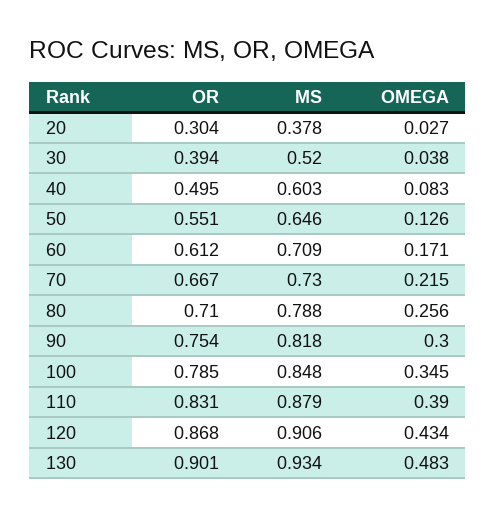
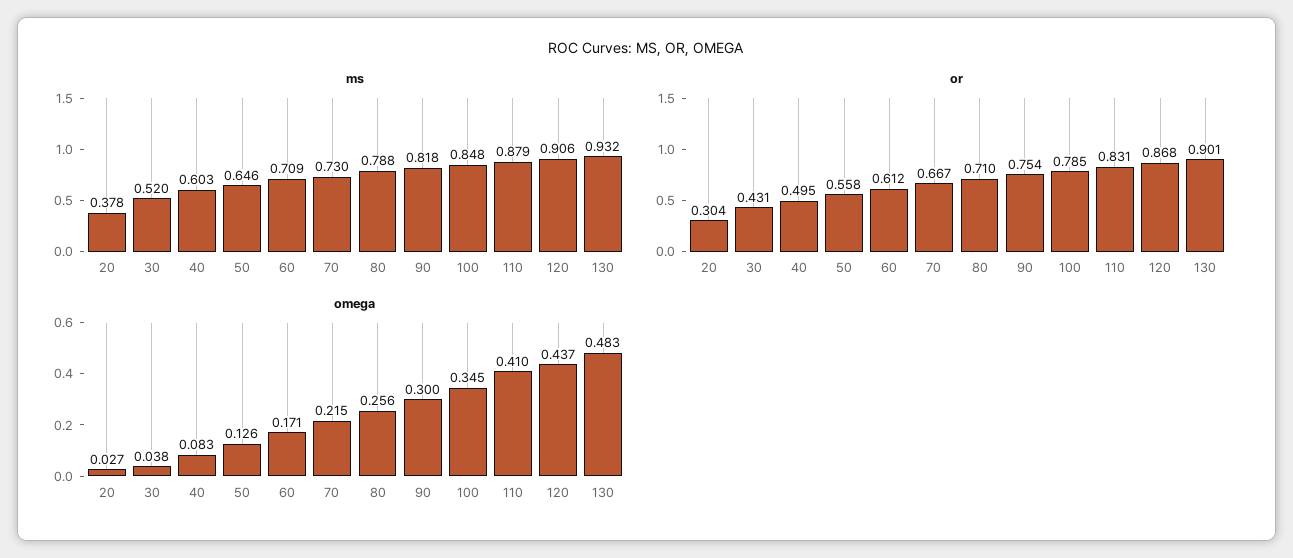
OR, 30: 0.394 -> 0.431
OR, 50: 0.551 -> 0.558
OMEGA, 110: 0.39 -> 0.41
OMEGA, 120: 0.434 -> 0.437
MS, 130: 0.934 -> 0.932

